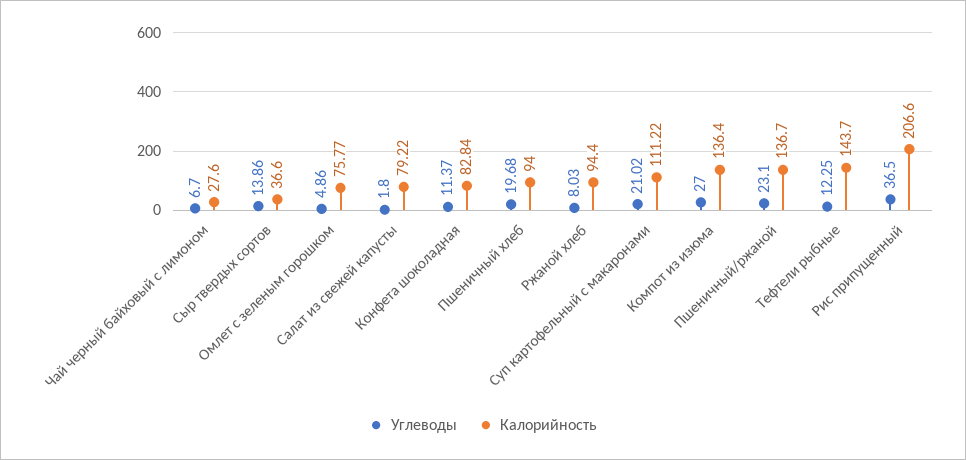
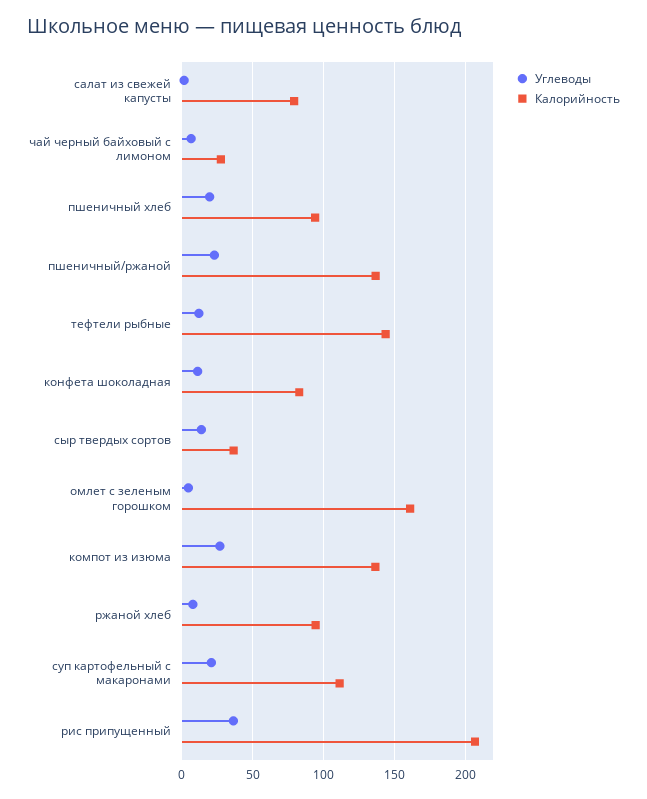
Калорийность, Омлет с зеленым горошком: 75.77 -> 160

